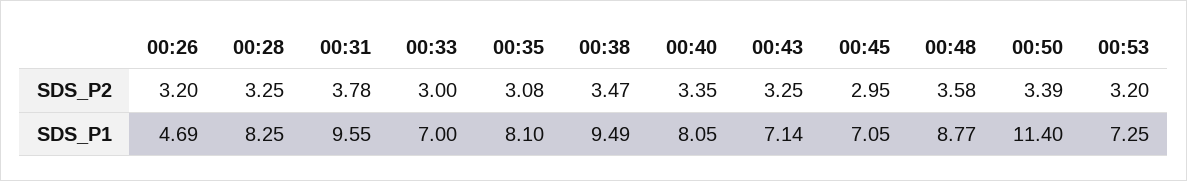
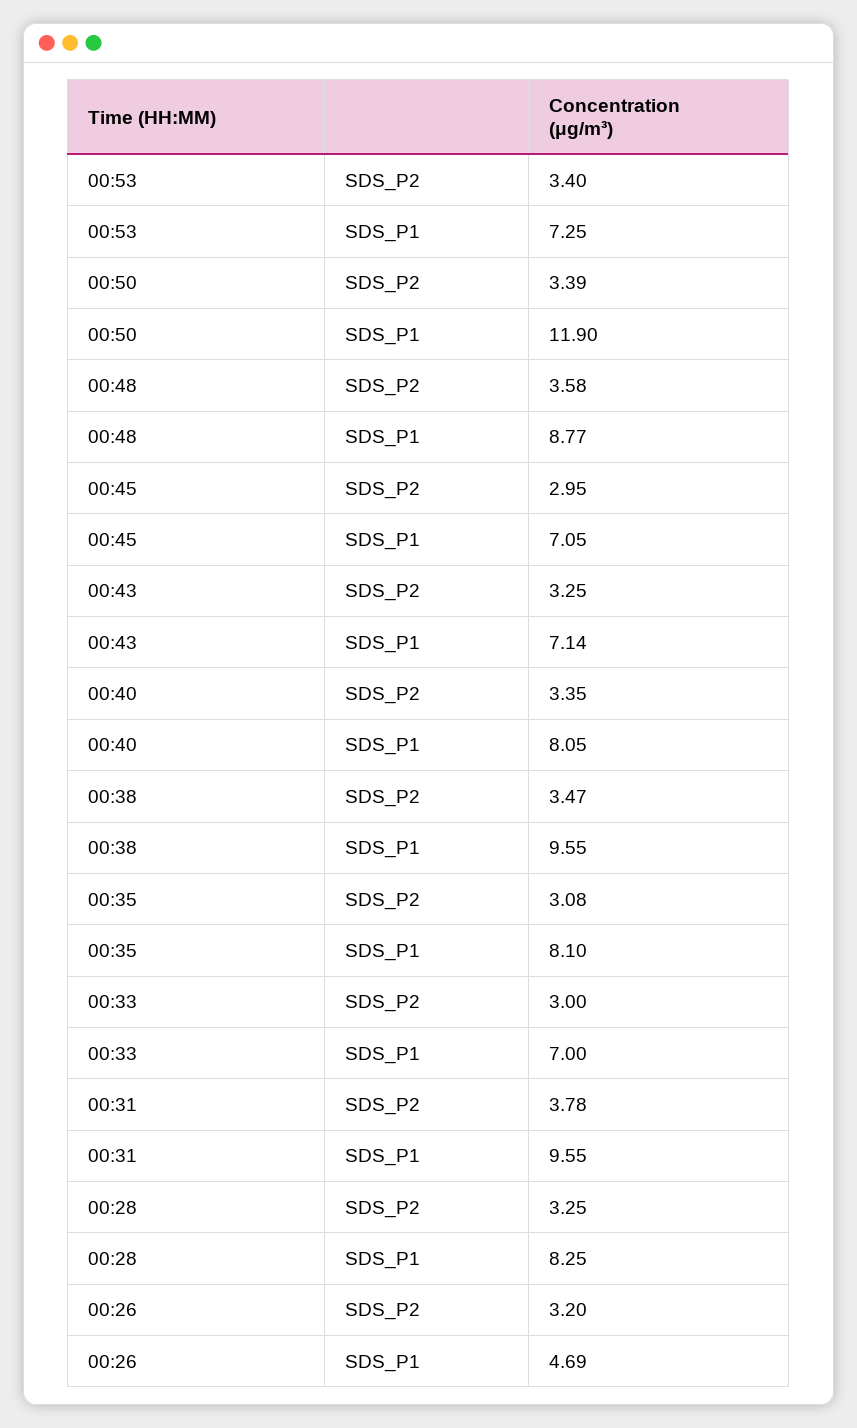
00:53, SDS_P2: 3.2 -> 3.4
00:38, SDS_P1: 9.49 -> 9.55
00:50, SDS_P1: 11.4 -> 11.9

